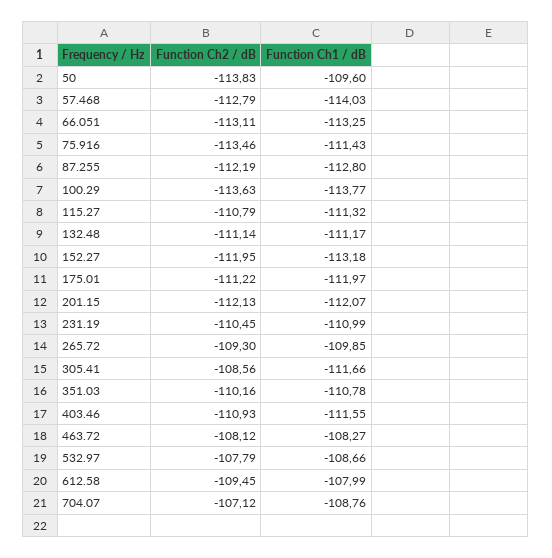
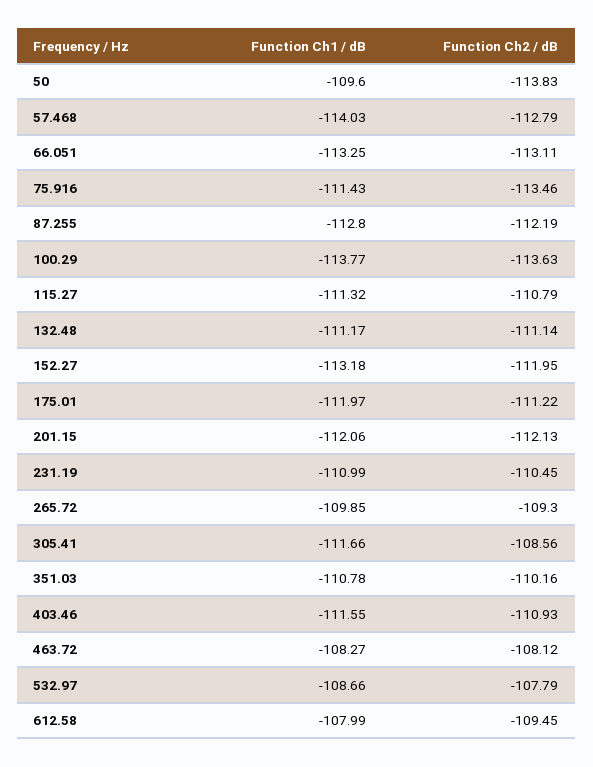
Function Ch1 / dB, 201.15: -112.07 -> -112.06
Function Ch2 / dB, 704.07: -107.12 -> none
Function Ch1 / dB, 704.07: -108.76 -> none

